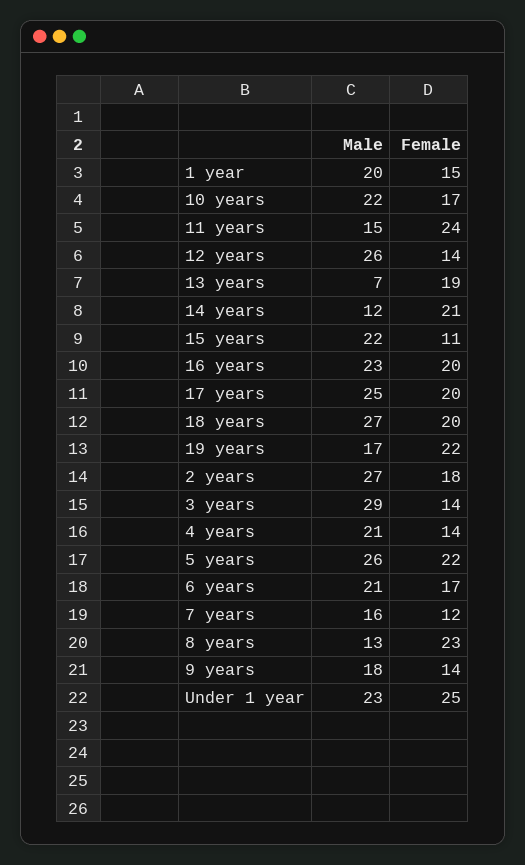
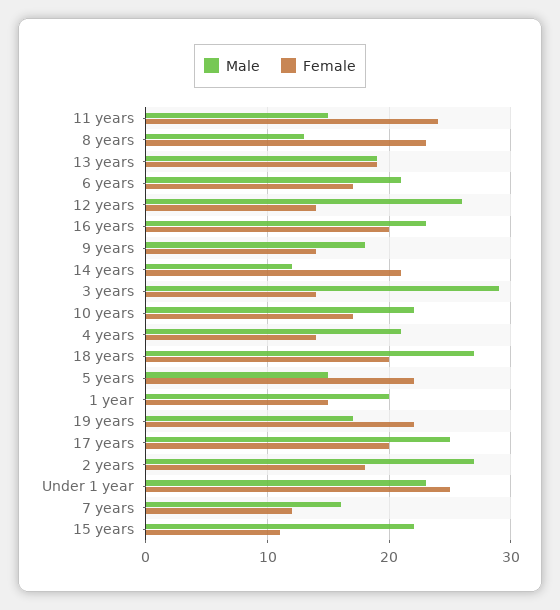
Male, 13 years: 7 -> 19
Male, 5 years: 26 -> 15

